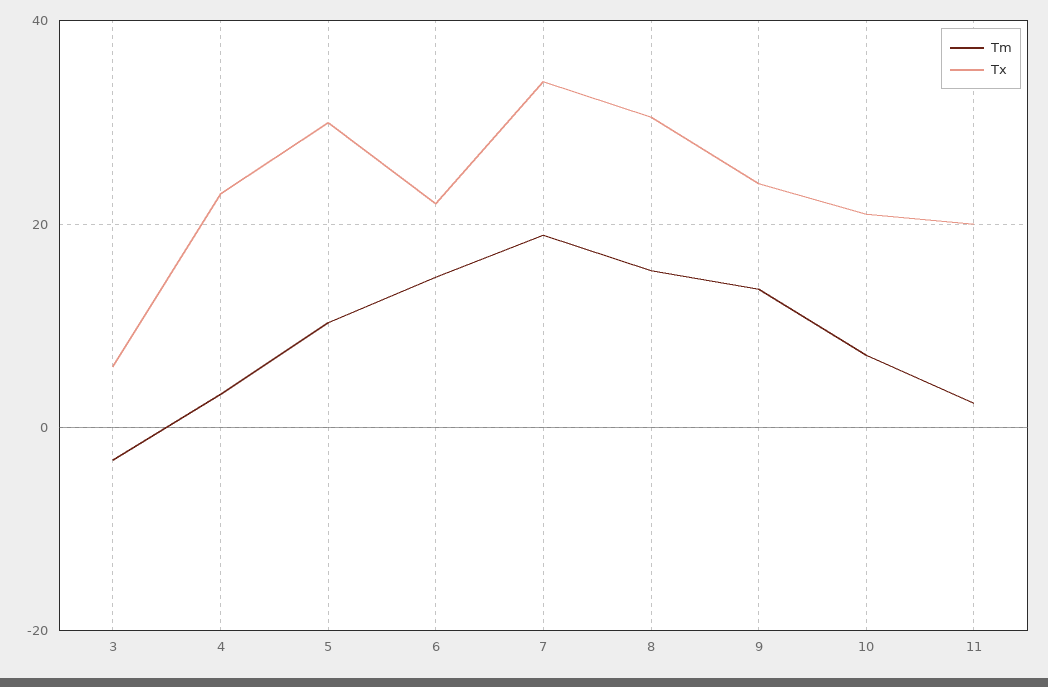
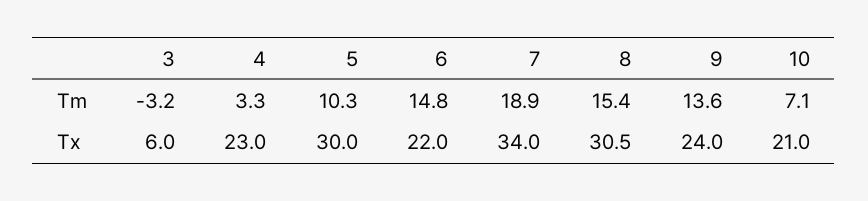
Tm, 11: 2 -> none
Tx, 11: 20 -> none

